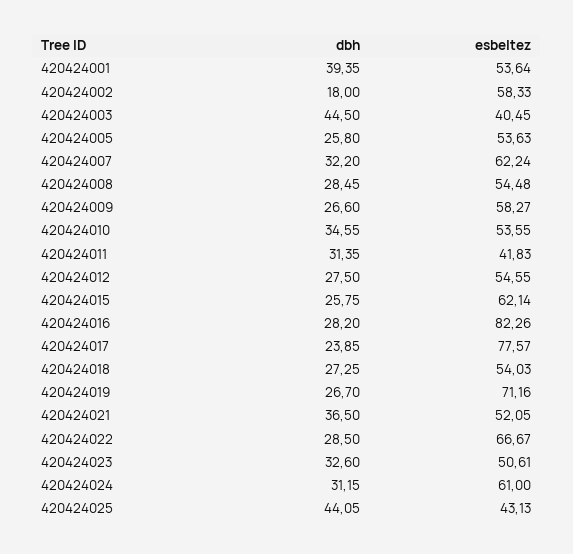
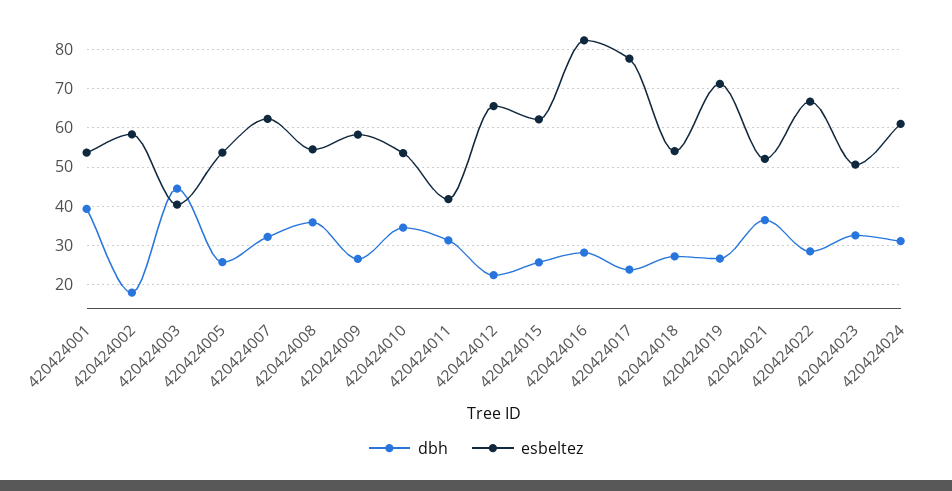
dbh, 420424008: 28.45 -> 36
dbh, 420424012: 27.5 -> 22
esbeltez, 420424012: 54.55 -> 66
dbh, 420424025: 44.05 -> none
esbeltez, 420424025: 43.13 -> none

